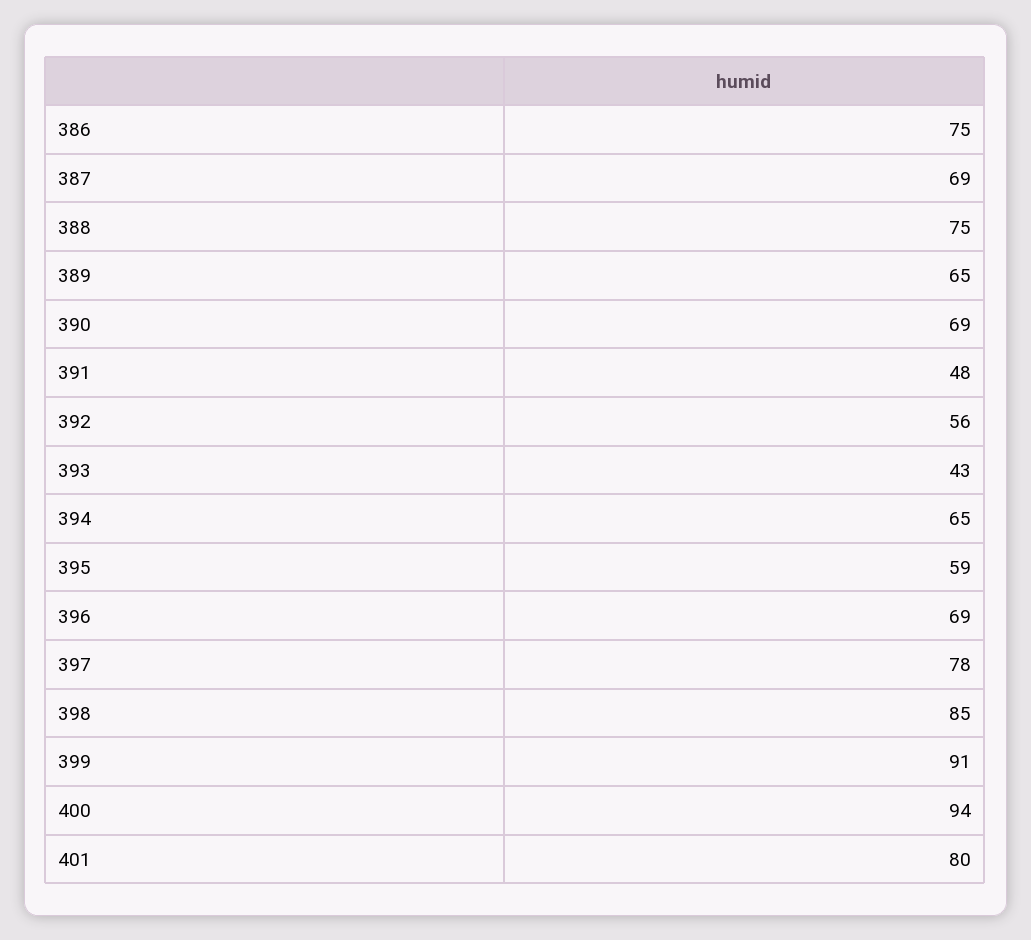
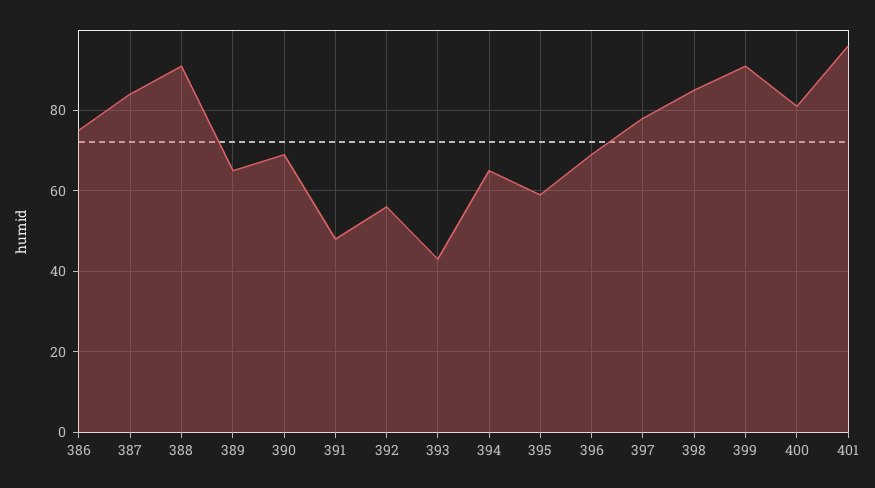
387: 69 -> 85
388: 75 -> 90
400: 94 -> 80
401: 80 -> 95

